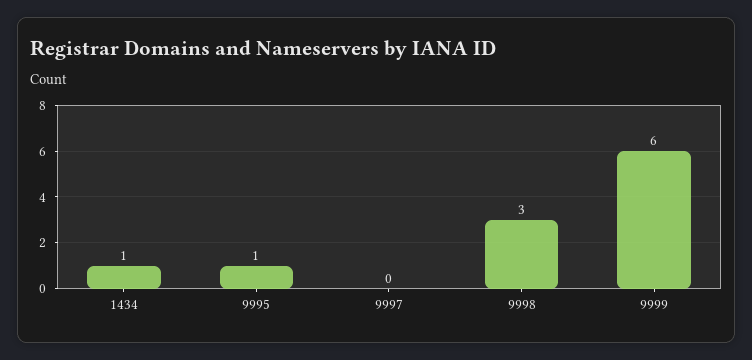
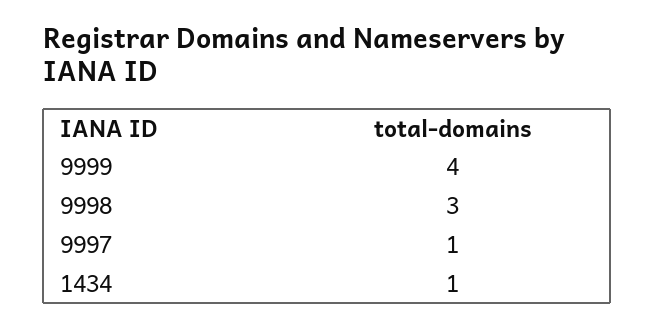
9995: 1 -> none
9997: 0 -> 1
9999: 6 -> 4

